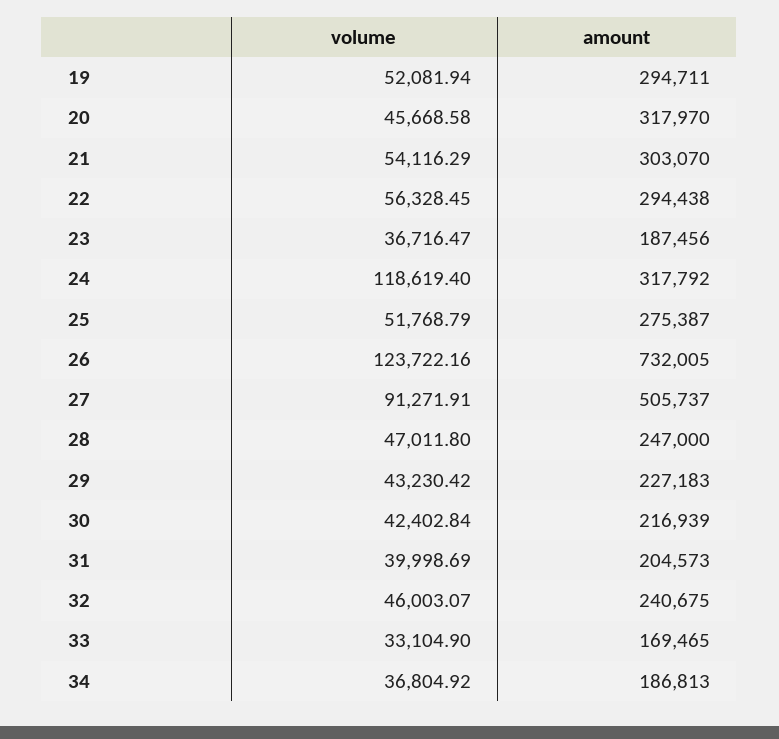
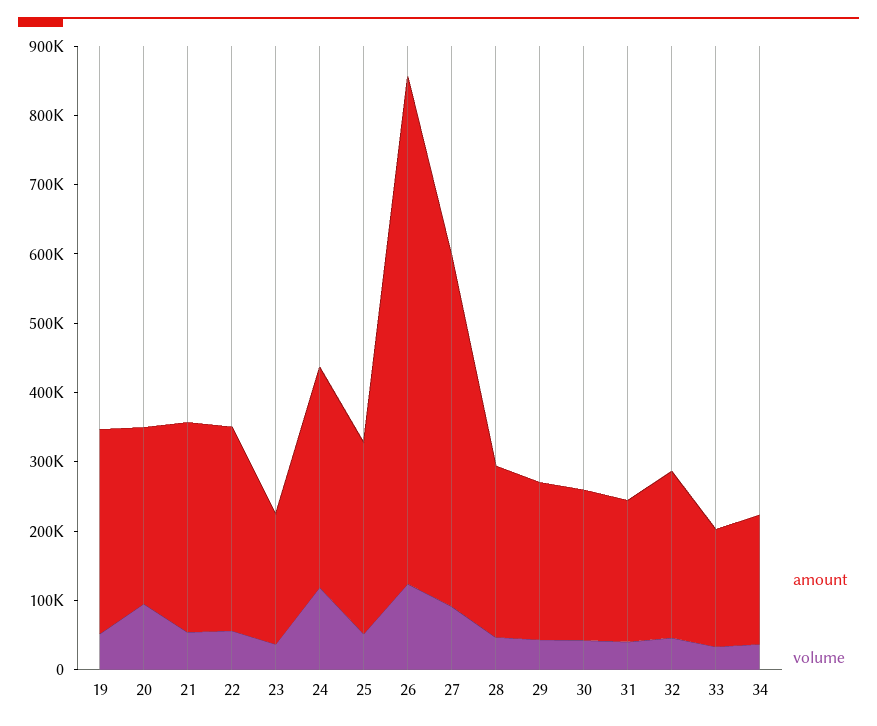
volume, 20: 45668.58 -> 100000
amount, 20: 317970 -> 260000

